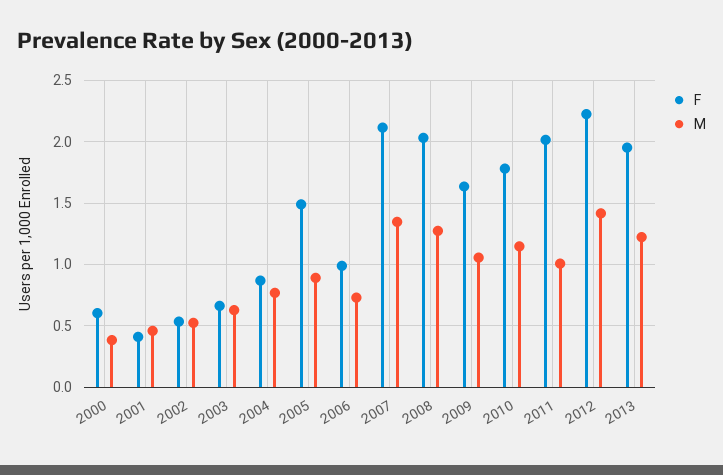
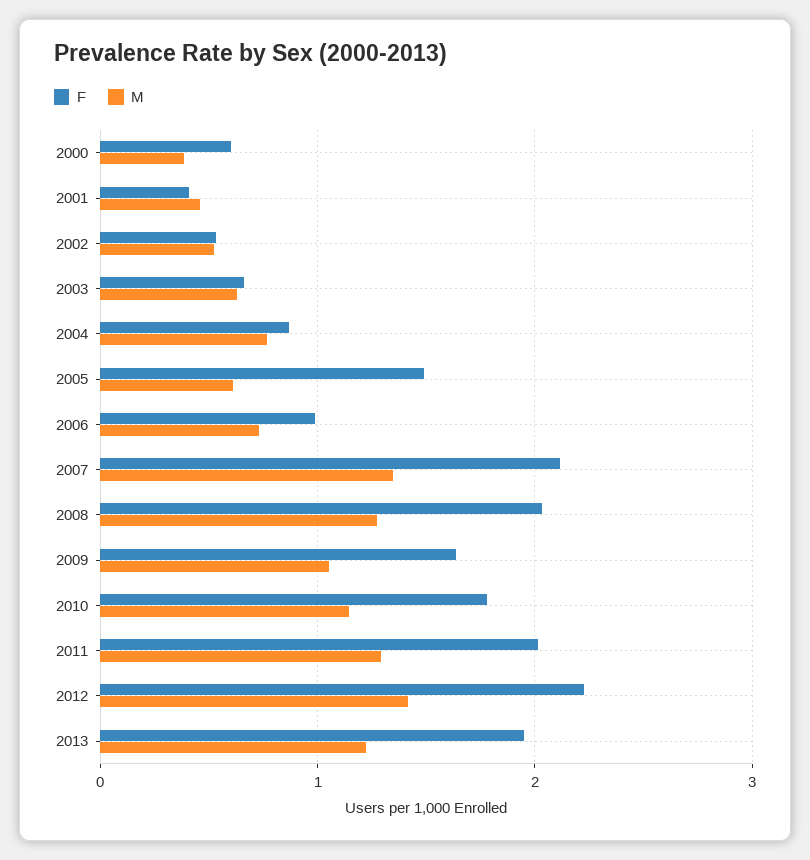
M, 2005: 0.9 -> 0.6
M, 2011: 1 -> 1.3

